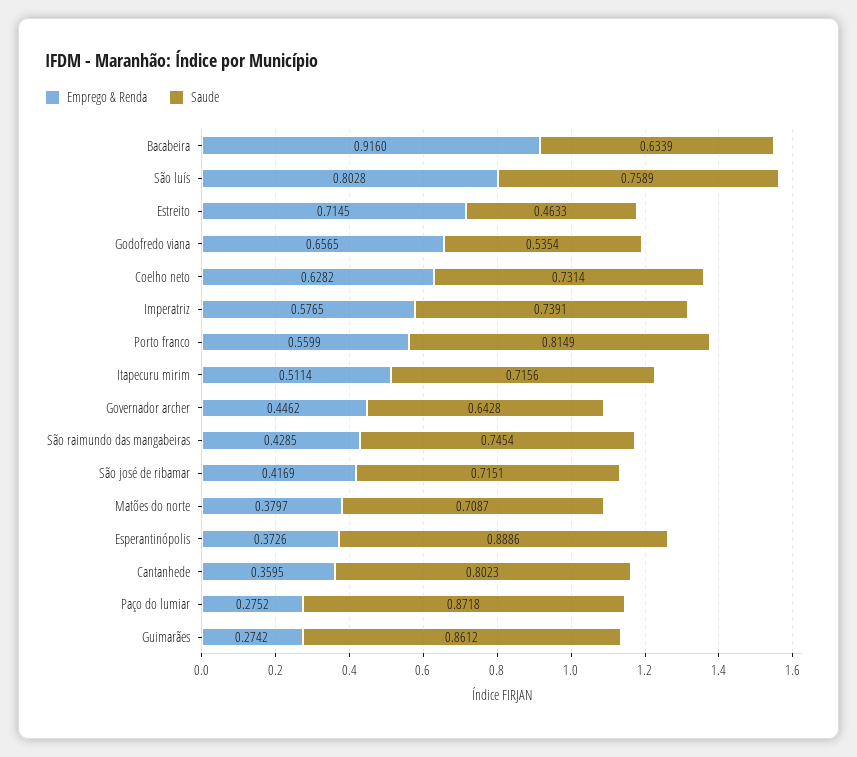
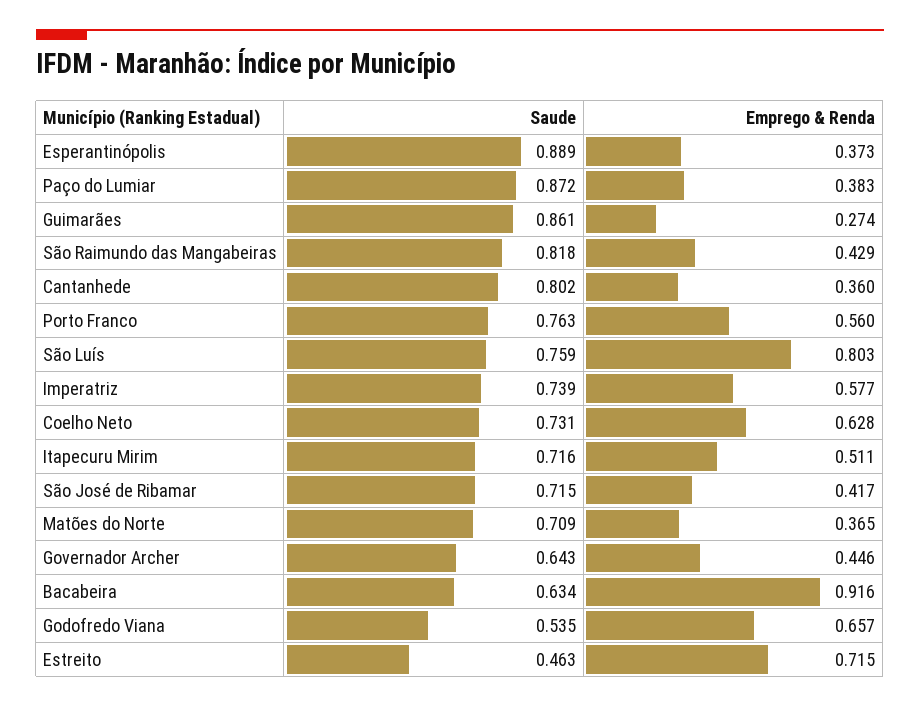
Saude, Porto franco: 0.8149 -> 0.763
Saude, São raimundo das mangabeiras: 0.7454 -> 0.818
Emprego & Renda, Matões do norte: 0.3797 -> 0.365
Emprego & Renda, Paço do lumiar: 0.2752 -> 0.383

